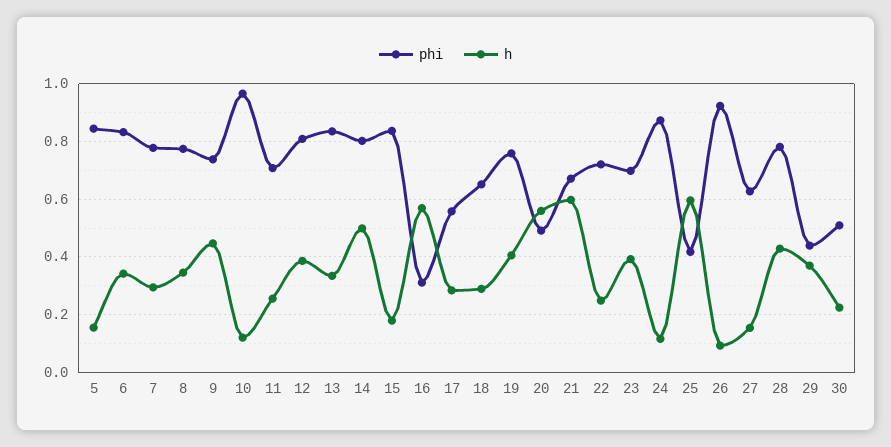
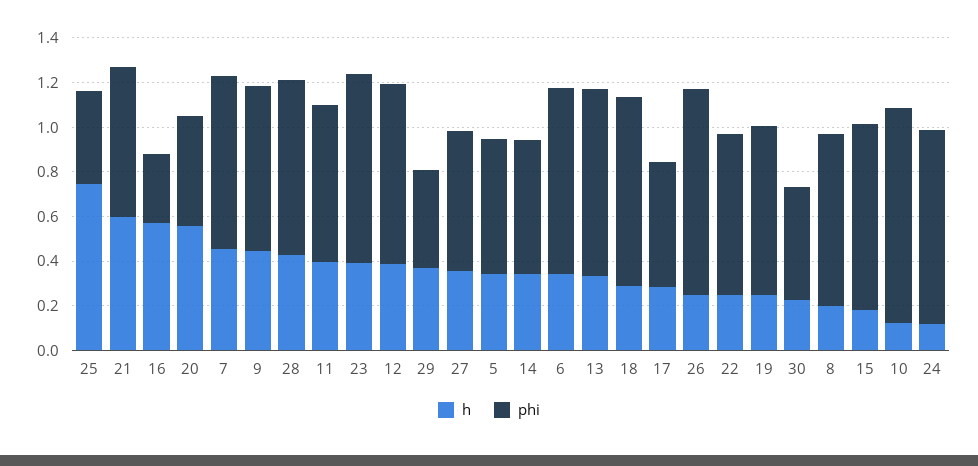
phi, 5: 0.85 -> 0.6
h, 5: 0.15 -> 0.35
h, 7: 0.3 -> 0.45
h, 8: 0.35 -> 0.2
h, 11: 0.25 -> 0.4
phi, 14: 0.8 -> 0.6
h, 14: 0.5 -> 0.35
phi, 18: 0.65 -> 0.85
h, 19: 0.4 -> 0.25
phi, 23: 0.7 -> 0.85
h, 25: 0.6 -> 0.75
h, 26: 0.1 -> 0.25
h, 27: 0.15 -> 0.35

